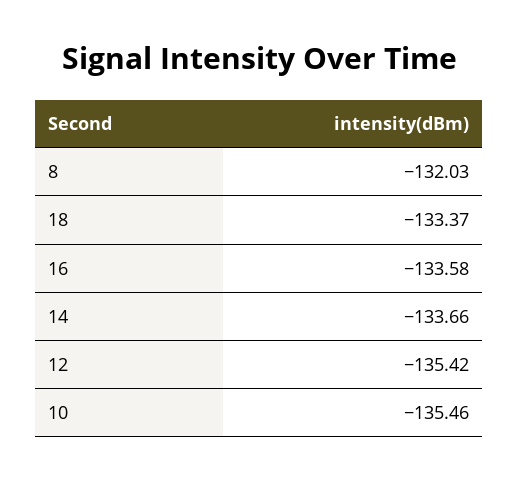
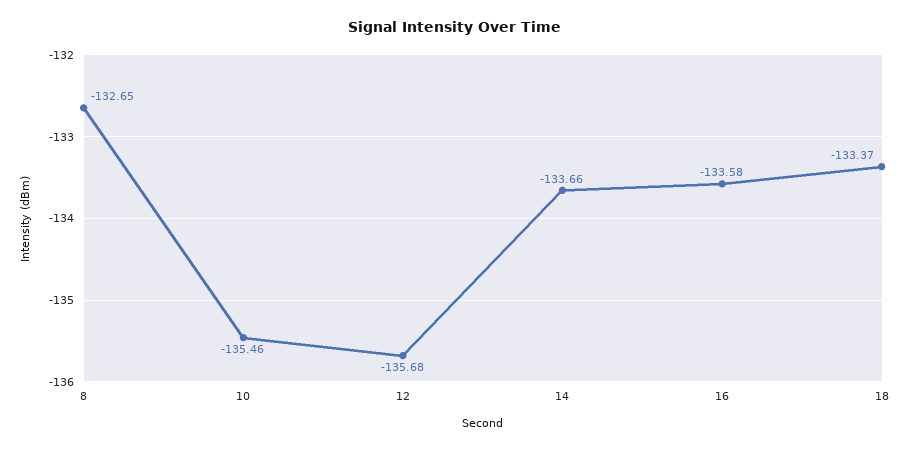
8: -132.03 -> -132.65
12: -135.42 -> -135.68

